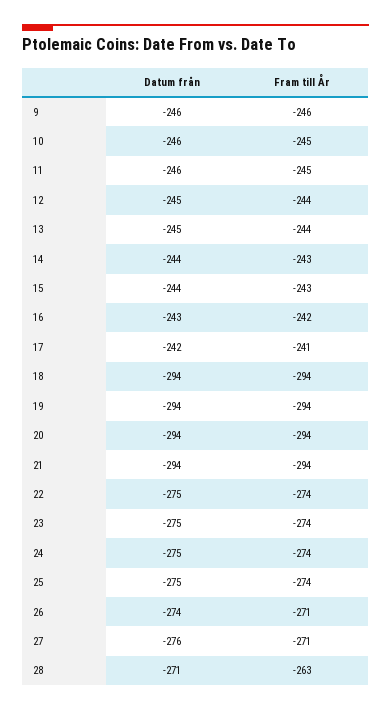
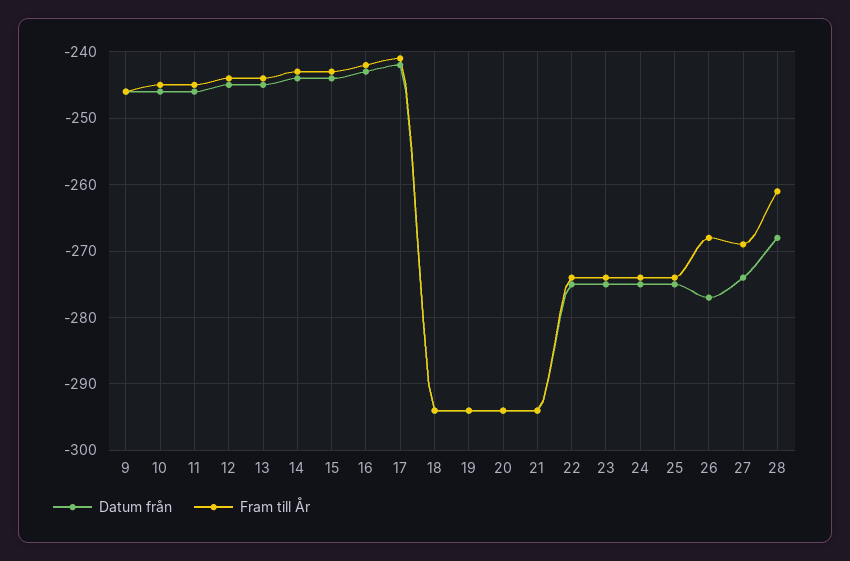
Datum från, 26: -274 -> -277
Fram till År, 26: -271 -> -268
Datum från, 27: -276 -> -274
Fram till År, 27: -271 -> -269
Datum från, 28: -271 -> -268
Fram till År, 28: -263 -> -261

